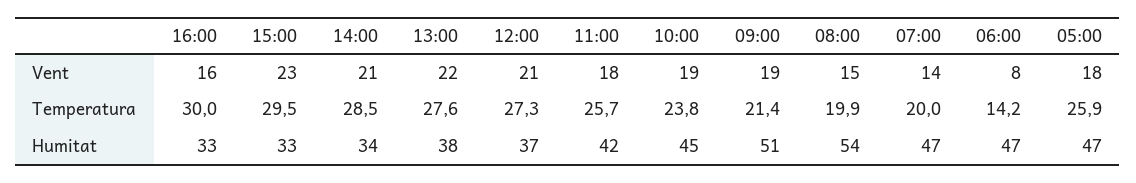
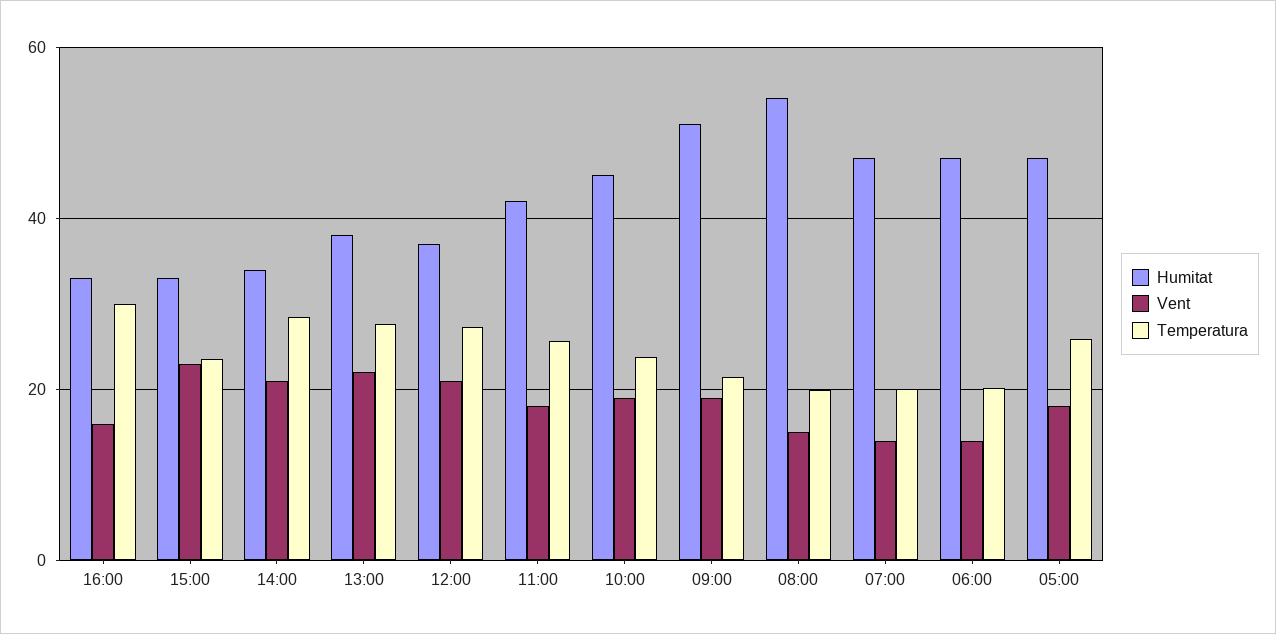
Vent, 06:00: 8 -> 14
Temperatura, 15:00: 29.5 -> 24
Temperatura, 06:00: 14.2 -> 20

